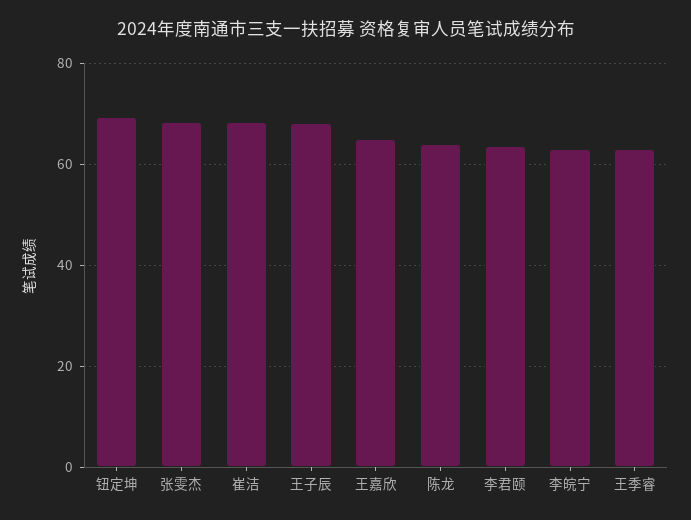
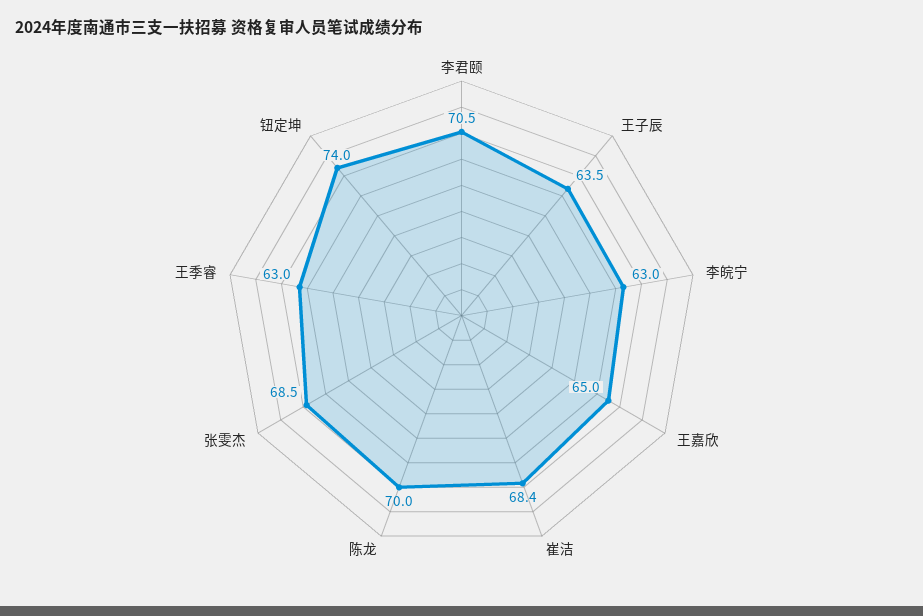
钮定坤: 70 -> 74
王子辰: 68 -> 63.5
陈龙: 64 -> 70
李君颐: 64 -> 70.5

